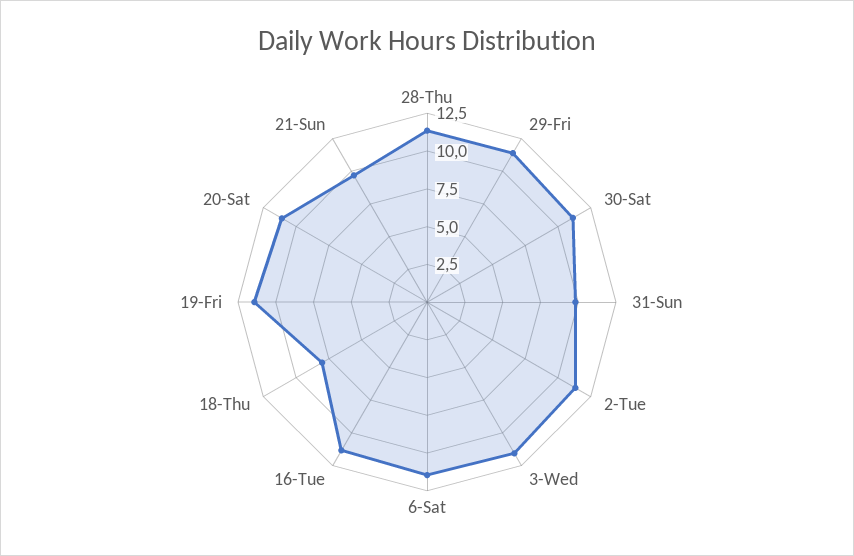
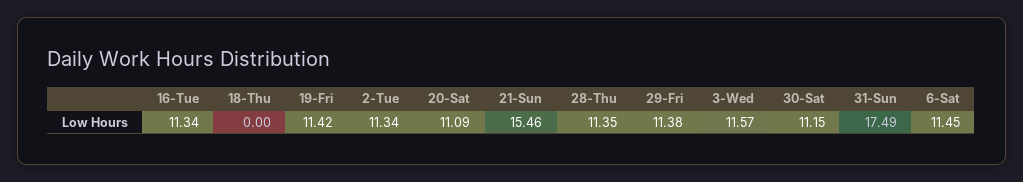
31-Sun: 10 -> 17.49
18-Thu: 7.5 -> 0
21-Sun: 10 -> 15.46

